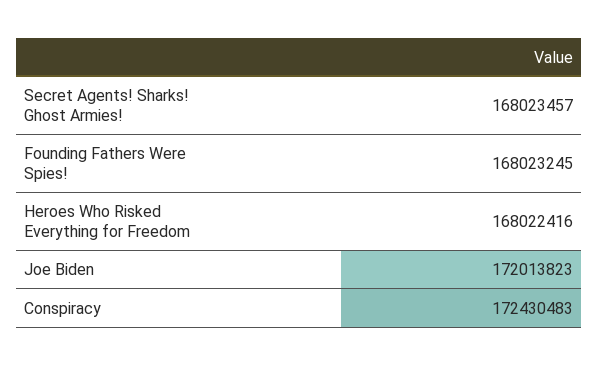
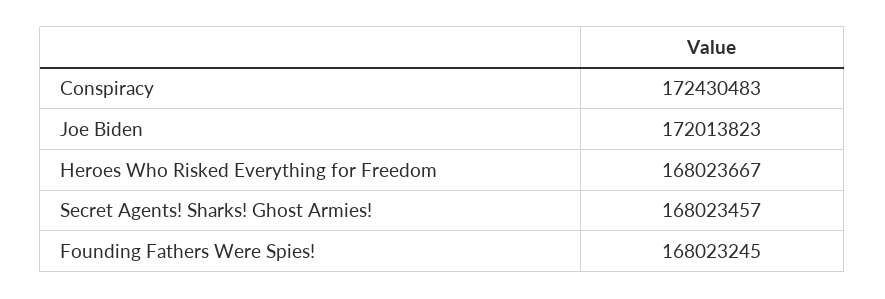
Heroes Who Risked Everything for Freedom: 168022416 -> 168023667

